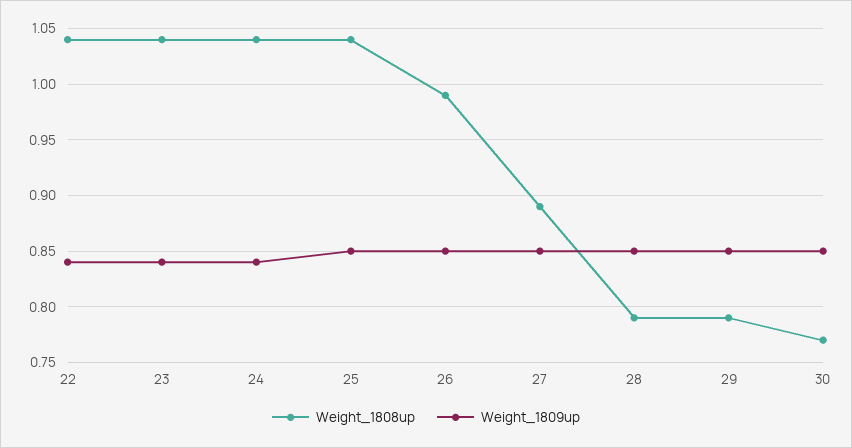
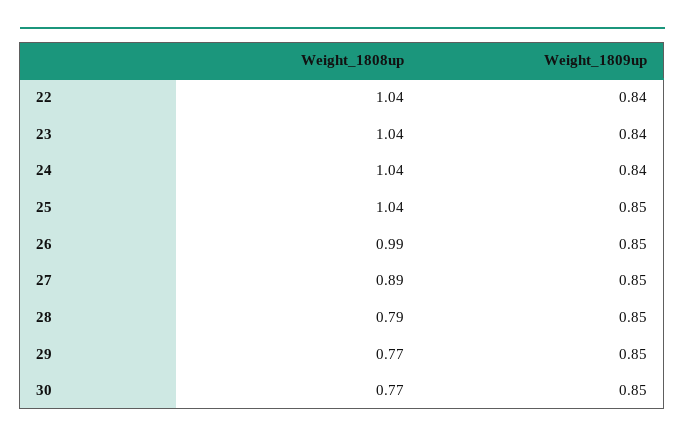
Weight_1808up, 29: 0.79 -> 0.77

